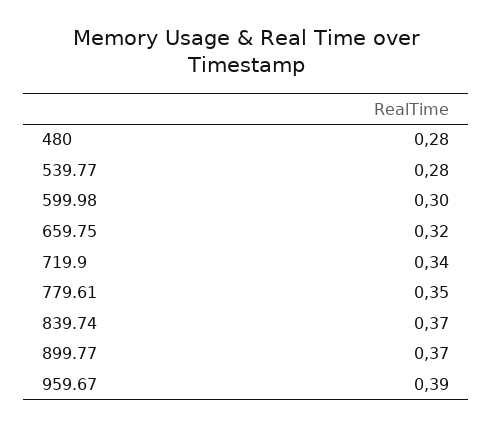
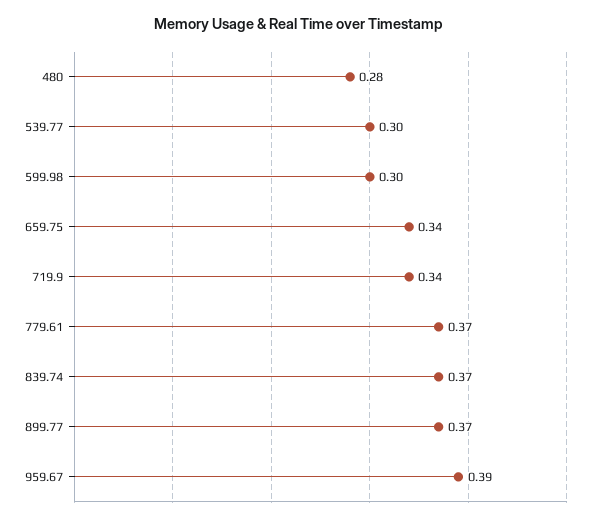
539.77: 0.28 -> 0.3
659.75: 0.32 -> 0.34
779.61: 0.35 -> 0.37

